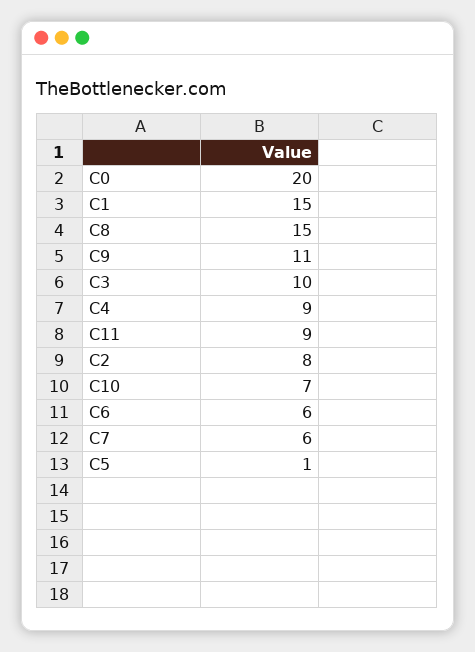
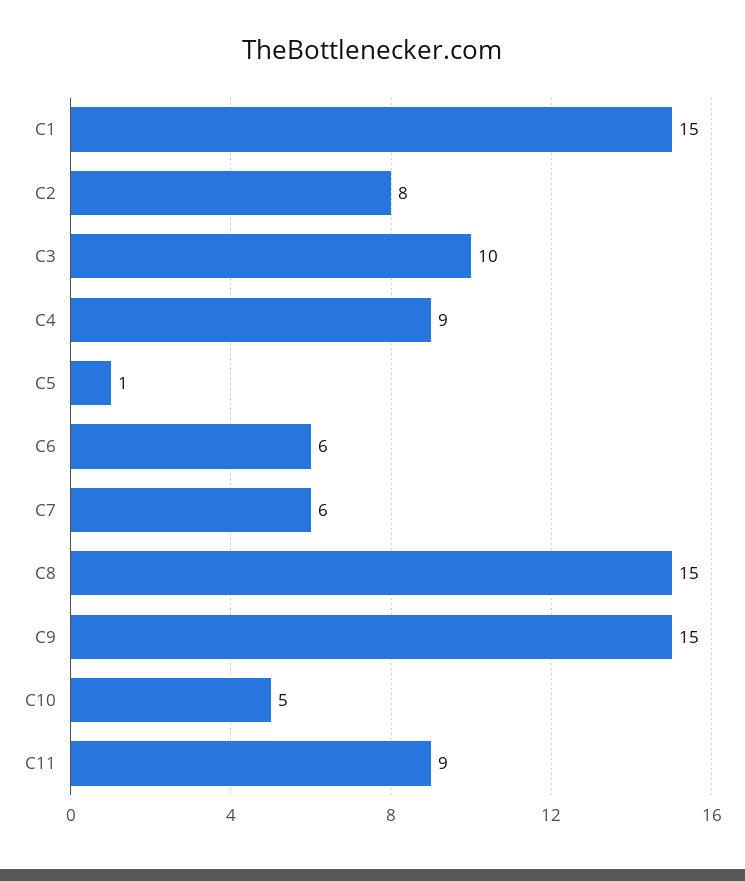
C0: 20 -> none
C9: 11 -> 15
C10: 7 -> 5

